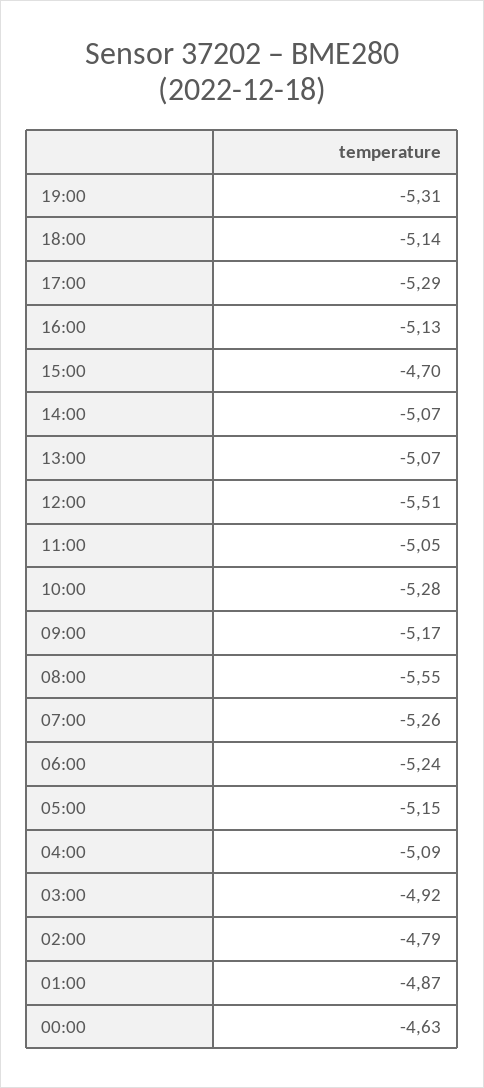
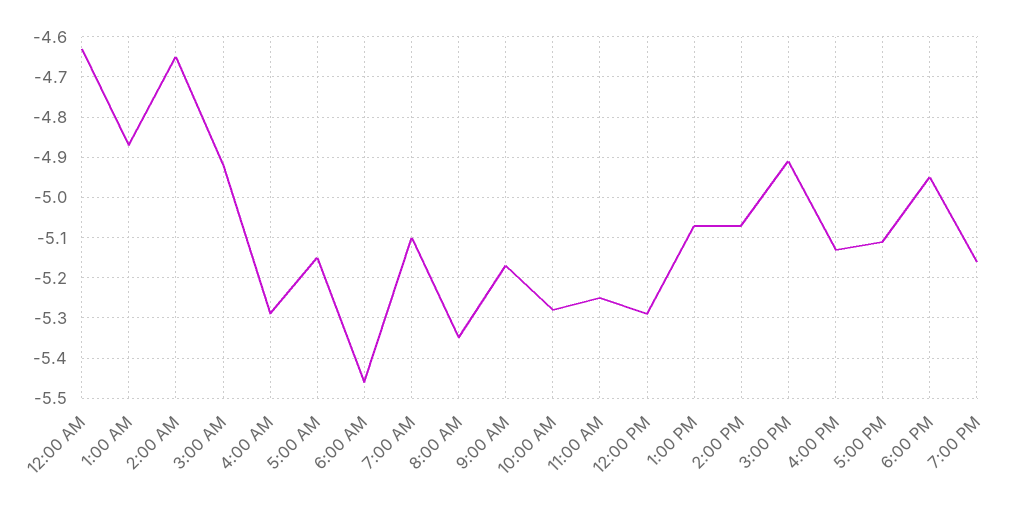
19:00: -5.31 -> -5.15
18:00: -5.14 -> -4.95
17:00: -5.29 -> -5.1
15:00: -4.7 -> -4.9
12:00: -5.51 -> -5.3
11:00: -5.05 -> -5.25
08:00: -5.55 -> -5.35
07:00: -5.26 -> -5.1
06:00: -5.24 -> -5.45
04:00: -5.09 -> -5.3
02:00: -4.79 -> -4.65

